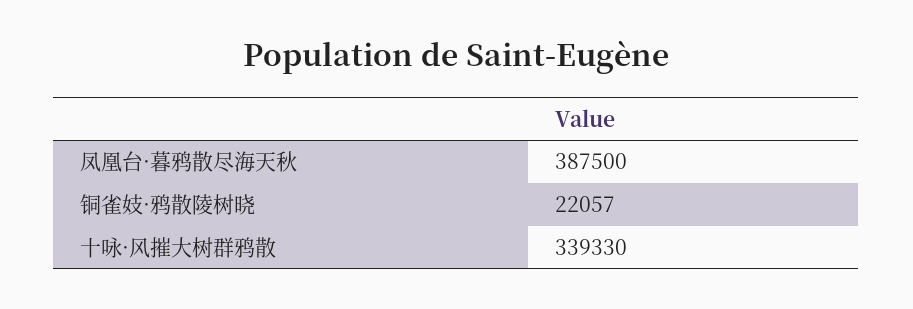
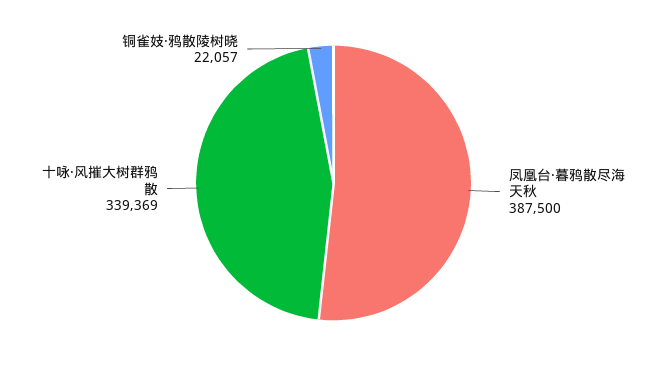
十咏·风摧大树群鸦散: 339330 -> 339369

